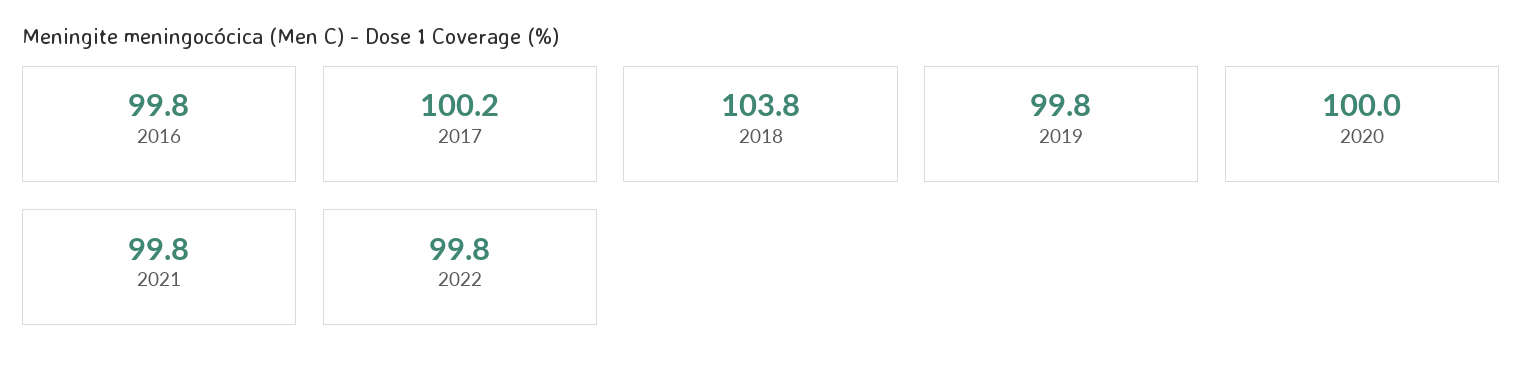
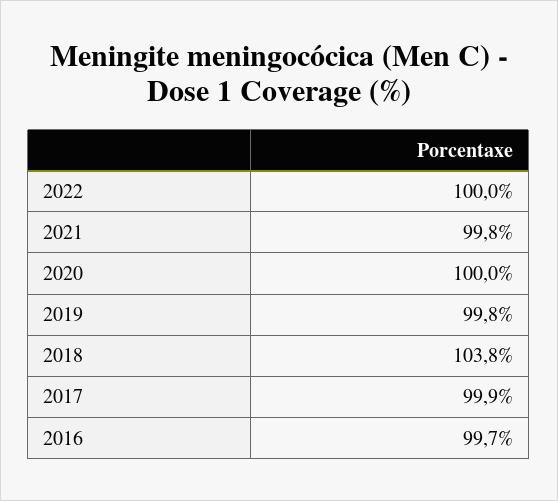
2016: 99.8 -> 99.7
2017: 100.2 -> 99.9
2022: 99.8 -> 100

